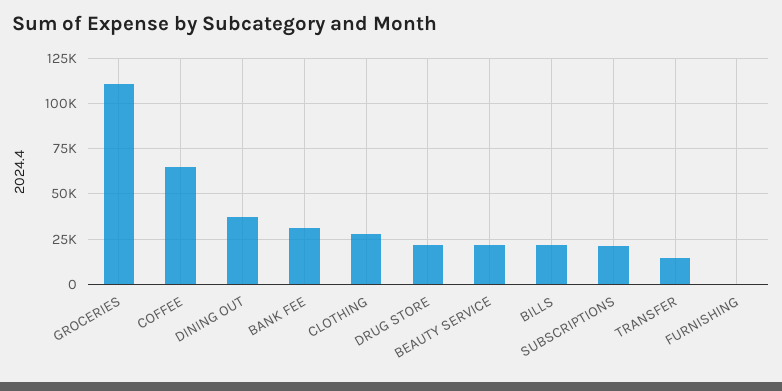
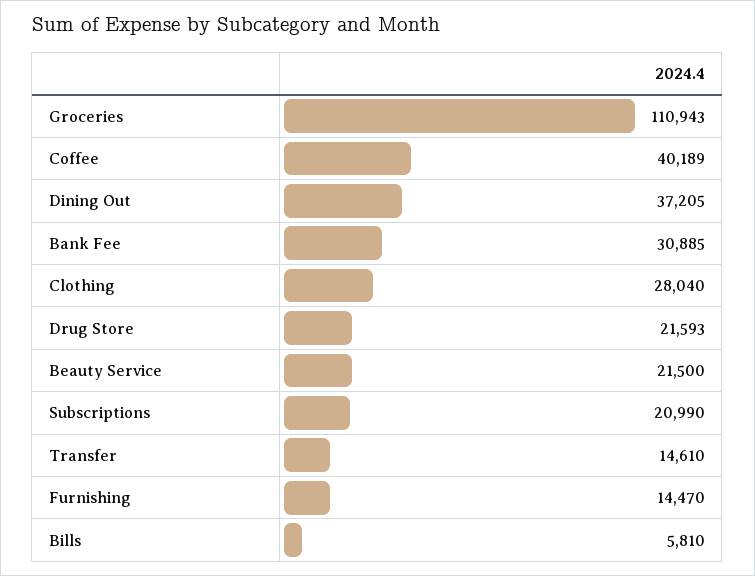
COFFEE: 65000 -> 40189
BILLS: 20000 -> 5810
FURNISHING: 0 -> 14470

